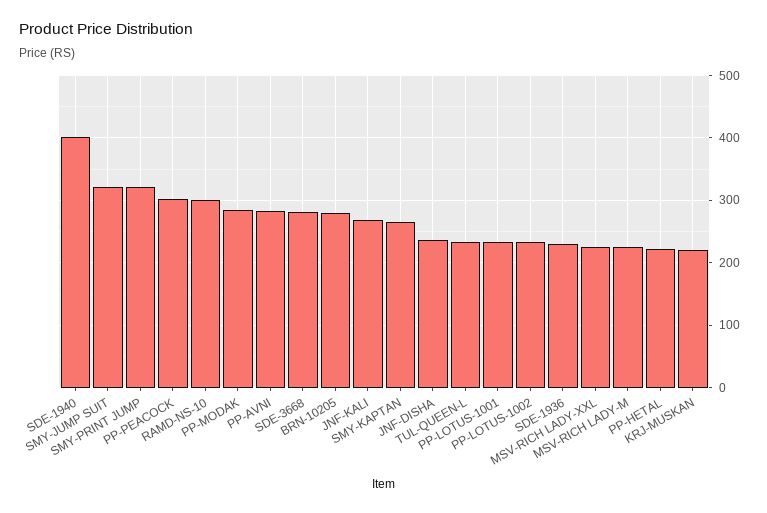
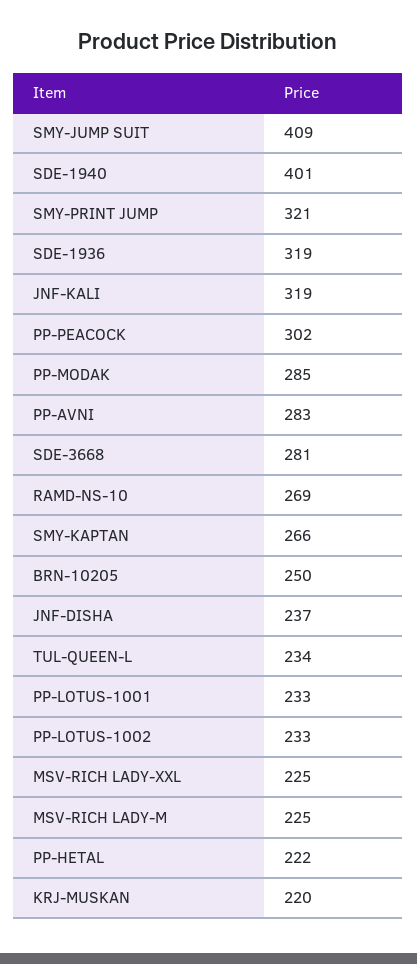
SMY-JUMP SUIT: 320 -> 409
RAMD-NS-10: 300 -> 269
BRN-10205: 280 -> 250
JNF-KALI: 270 -> 319
SDE-1936: 230 -> 319

